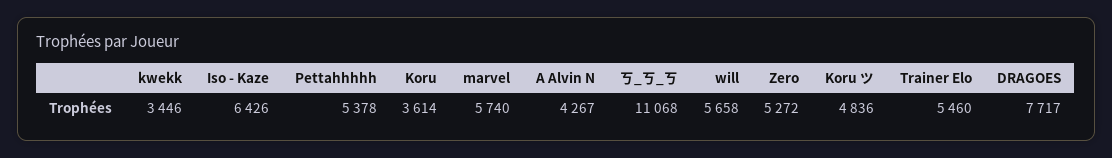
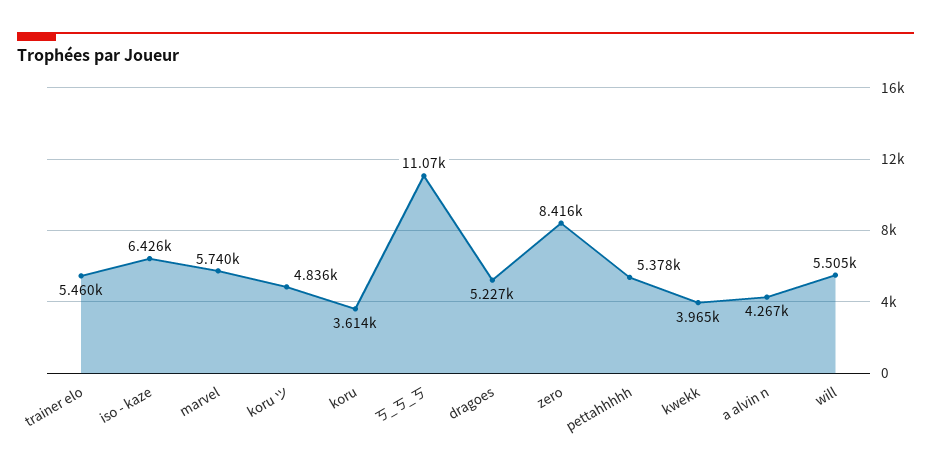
kwekk: 3446 -> 3965
will: 5658 -> 5505
Zero: 5272 -> 8416
DRAGOES: 7717 -> 5227

